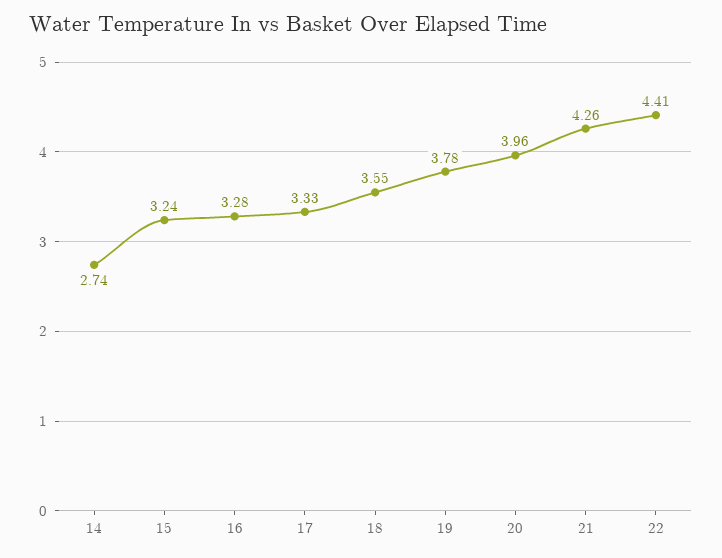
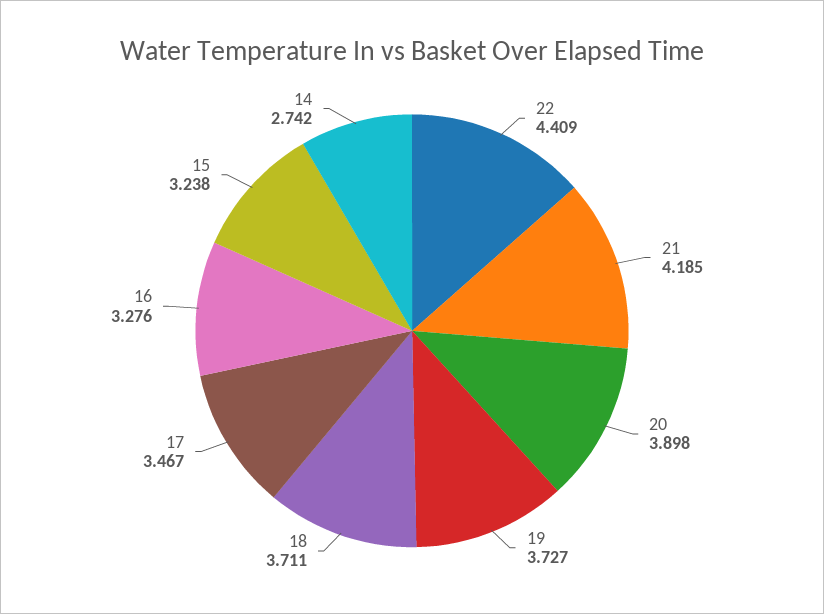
17: 3.33 -> 3.467
18: 3.55 -> 3.711
19: 3.78 -> 3.727
20: 3.96 -> 3.898
21: 4.26 -> 4.185

